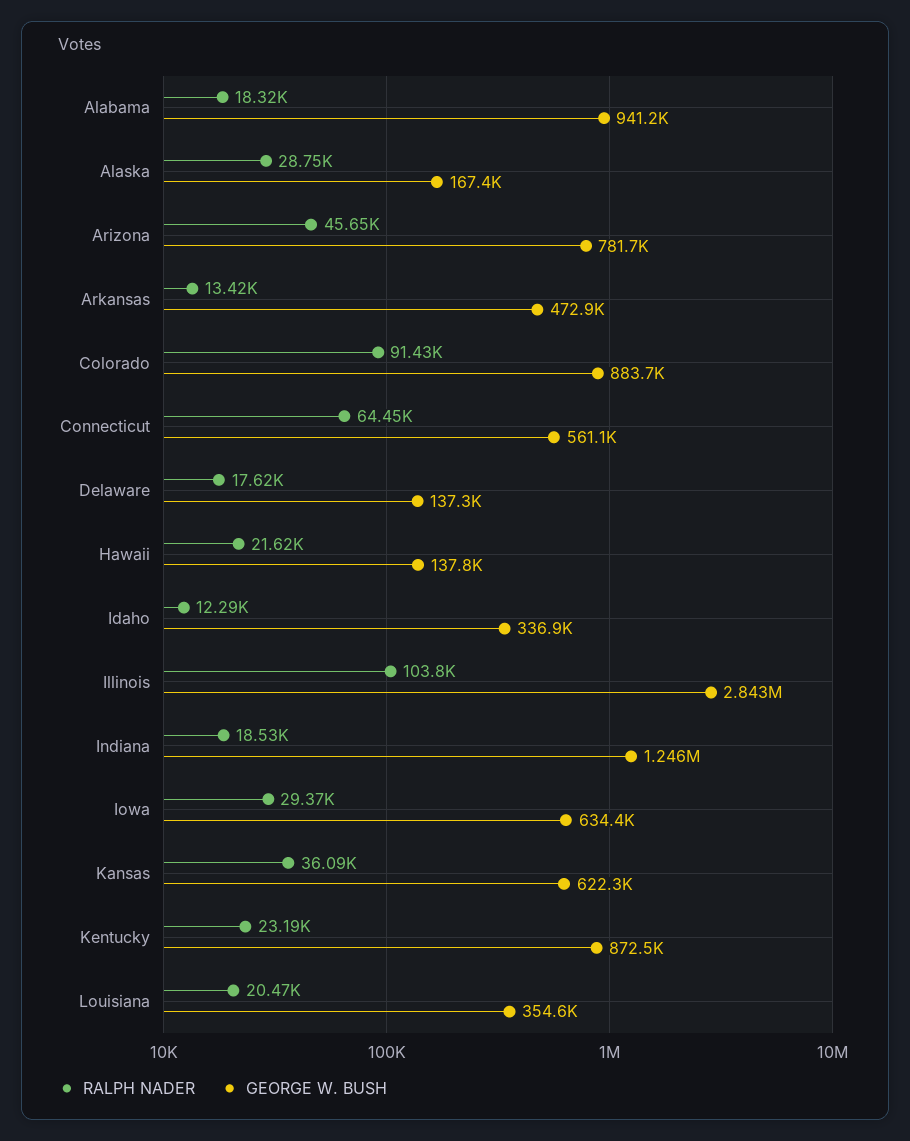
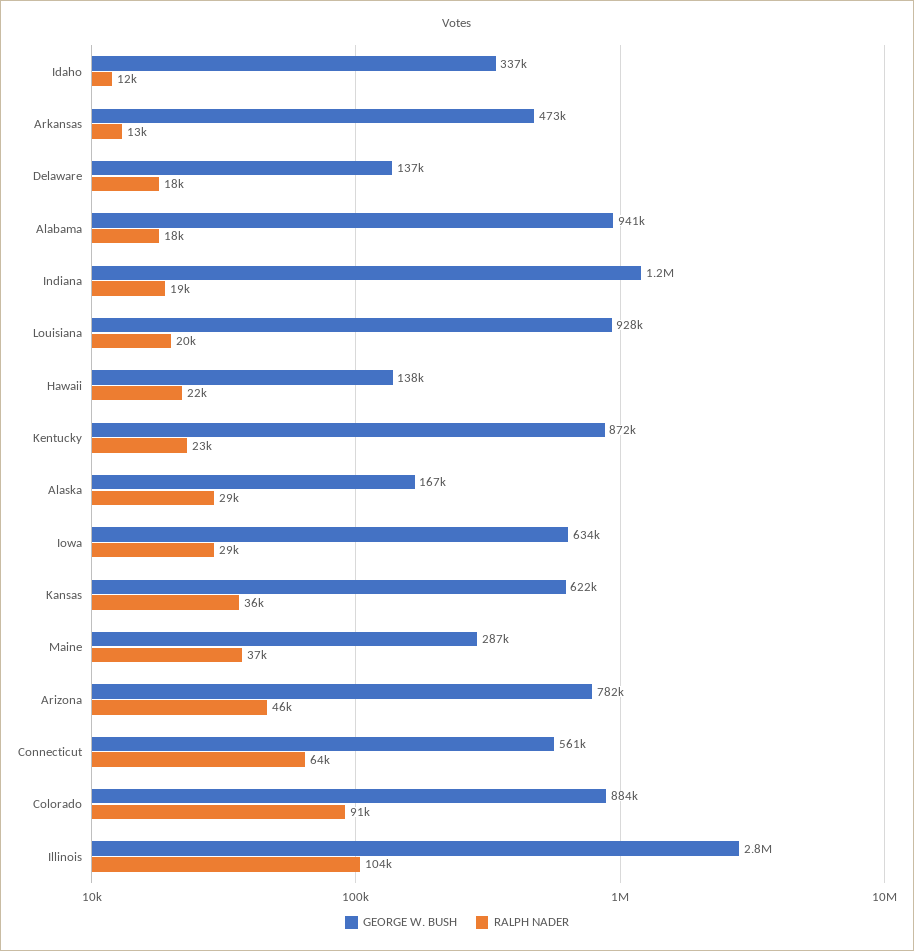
GEORGE W. BUSH, Louisiana: 354600 -> 928000
GEORGE W. BUSH, Maine: none -> 287000
RALPH NADER, Maine: none -> 37000

